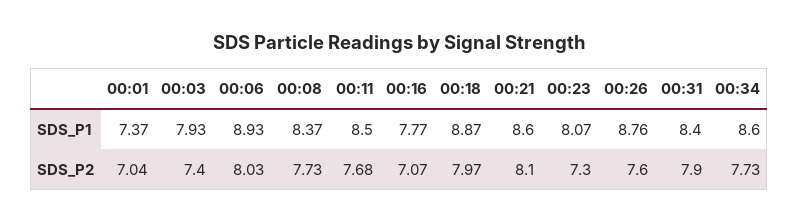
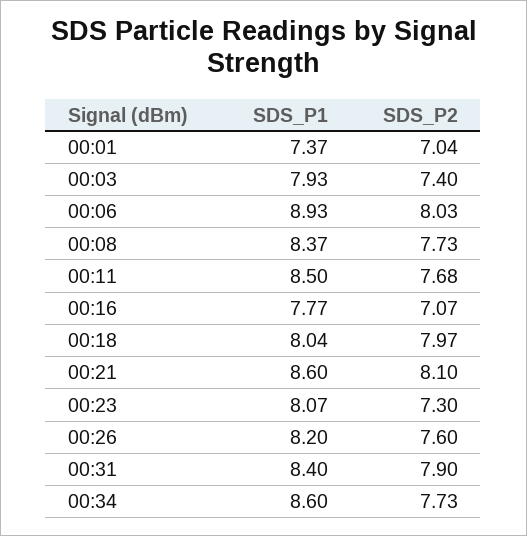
00:18, SDS_P1: 8.87 -> 8.04
00:26, SDS_P1: 8.76 -> 8.2

